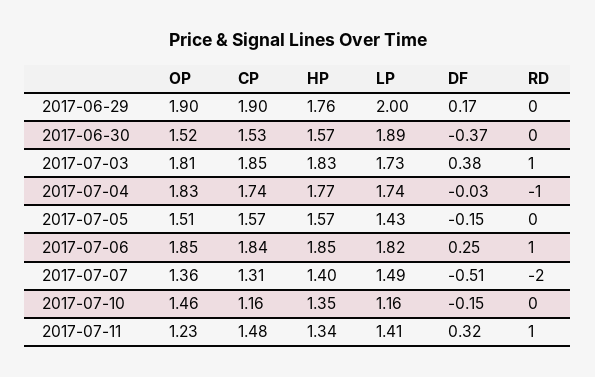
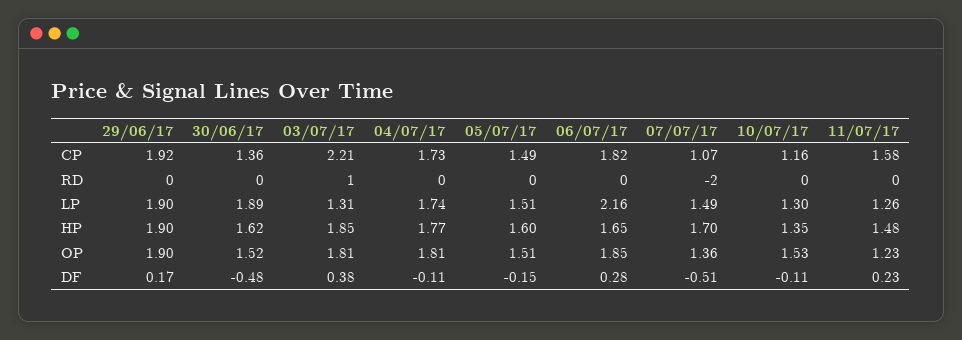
CP, 2017-06-29: 1.9 -> 1.92
HP, 2017-06-29: 1.76 -> 1.9
LP, 2017-06-29: 2 -> 1.9
CP, 2017-06-30: 1.53 -> 1.36
HP, 2017-06-30: 1.57 -> 1.62
DF, 2017-06-30: -0.37 -> -0.48
CP, 2017-07-03: 1.85 -> 2.21
HP, 2017-07-03: 1.83 -> 1.85
LP, 2017-07-03: 1.73 -> 1.31
OP, 2017-07-04: 1.83 -> 1.81
CP, 2017-07-04: 1.74 -> 1.73
DF, 2017-07-04: -0.03 -> -0.11
RD, 2017-07-04: -1 -> 0
CP, 2017-07-05: 1.57 -> 1.49
HP, 2017-07-05: 1.57 -> 1.6
LP, 2017-07-05: 1.43 -> 1.51
CP, 2017-07-06: 1.84 -> 1.82
HP, 2017-07-06: 1.85 -> 1.65
LP, 2017-07-06: 1.82 -> 2.16
DF, 2017-07-06: 0.25 -> 0.28
RD, 2017-07-06: 1 -> 0
CP, 2017-07-07: 1.31 -> 1.07
HP, 2017-07-07: 1.4 -> 1.7
OP, 2017-07-10: 1.46 -> 1.53
LP, 2017-07-10: 1.16 -> 1.3
DF, 2017-07-10: -0.15 -> -0.11
CP, 2017-07-11: 1.48 -> 1.58
HP, 2017-07-11: 1.34 -> 1.48
LP, 2017-07-11: 1.41 -> 1.26
DF, 2017-07-11: 0.32 -> 0.23
RD, 2017-07-11: 1 -> 0

